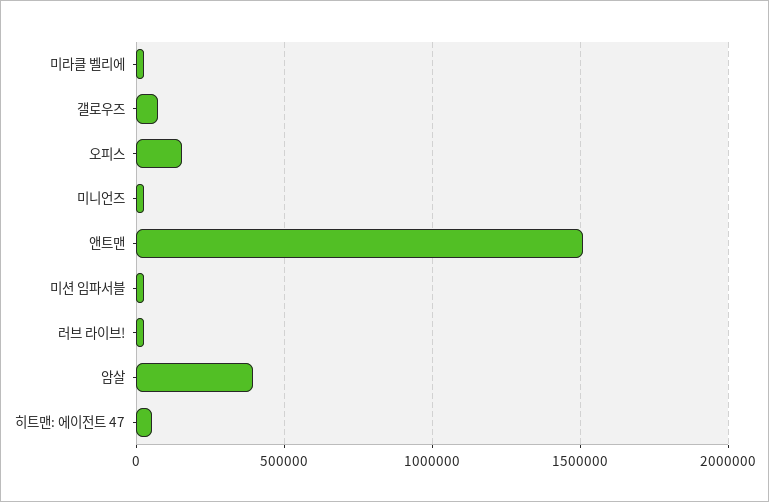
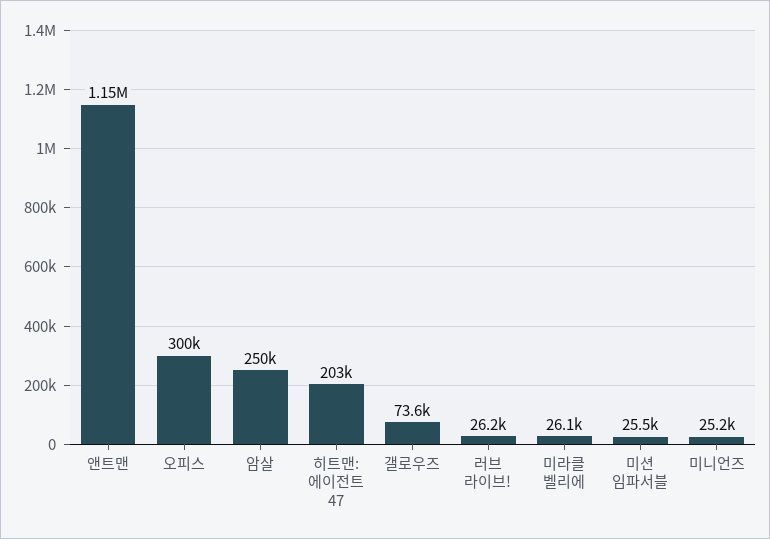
오피스: 150000 -> 300000
앤트맨: 1500000 -> 1150000
암살: 400000 -> 250000
히트맨: 에이전트 47: 50000 -> 203000

